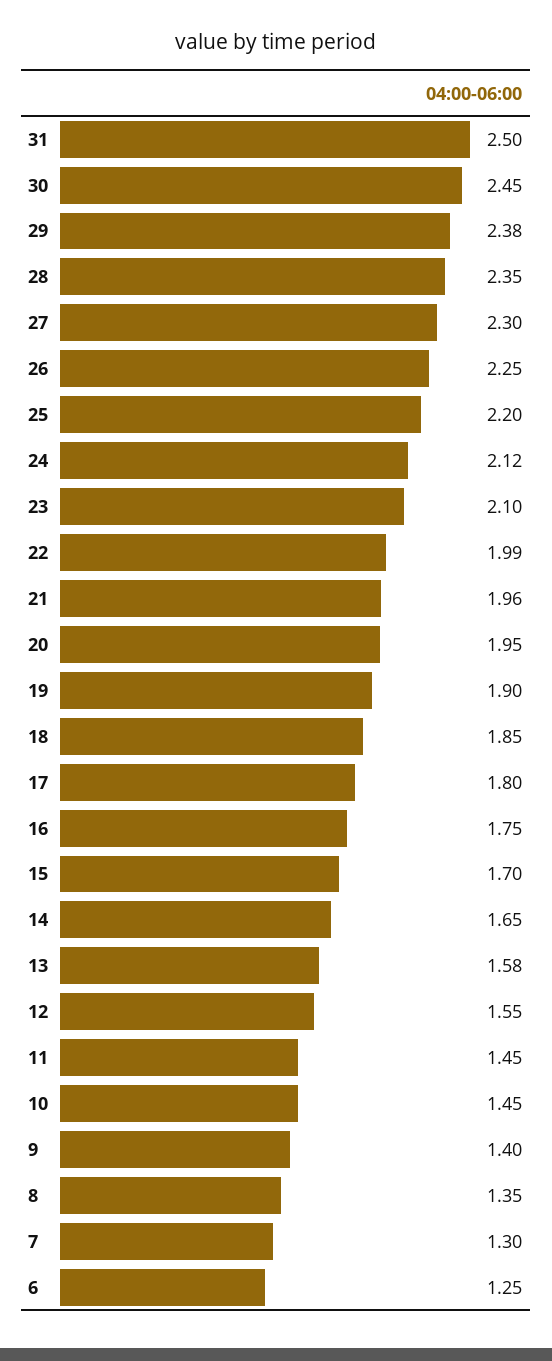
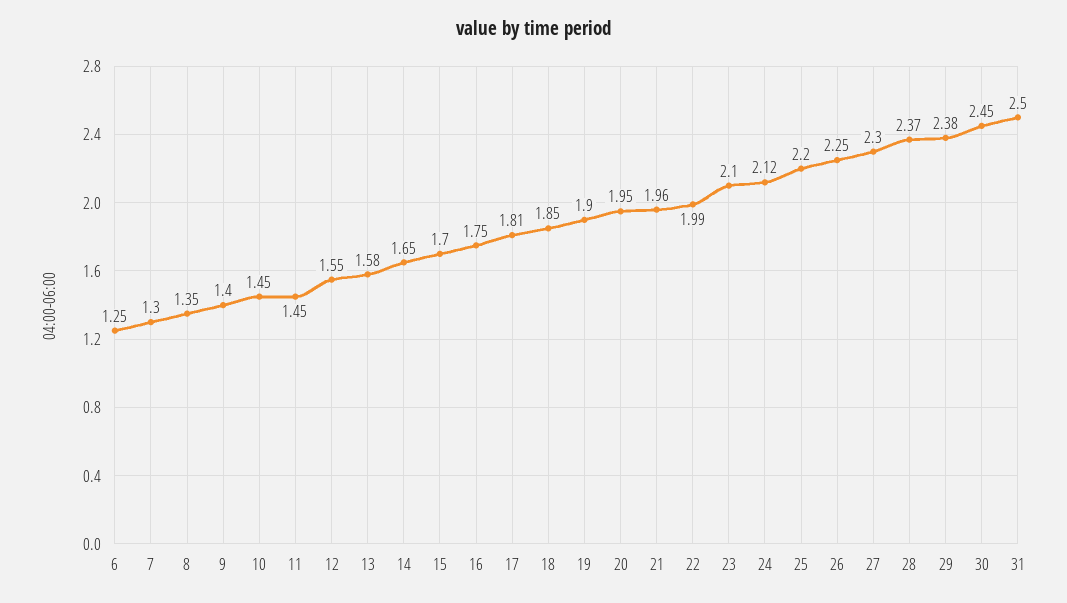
28: 2.35 -> 2.37
17: 1.8 -> 1.81

